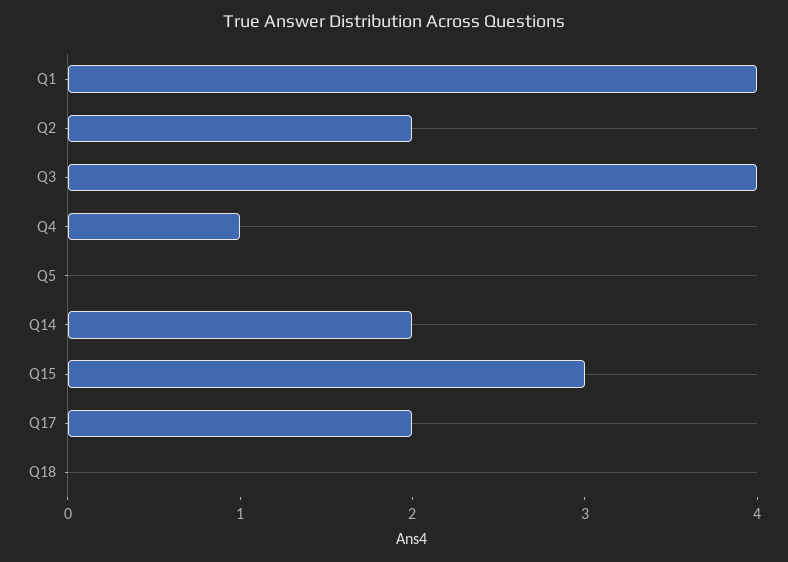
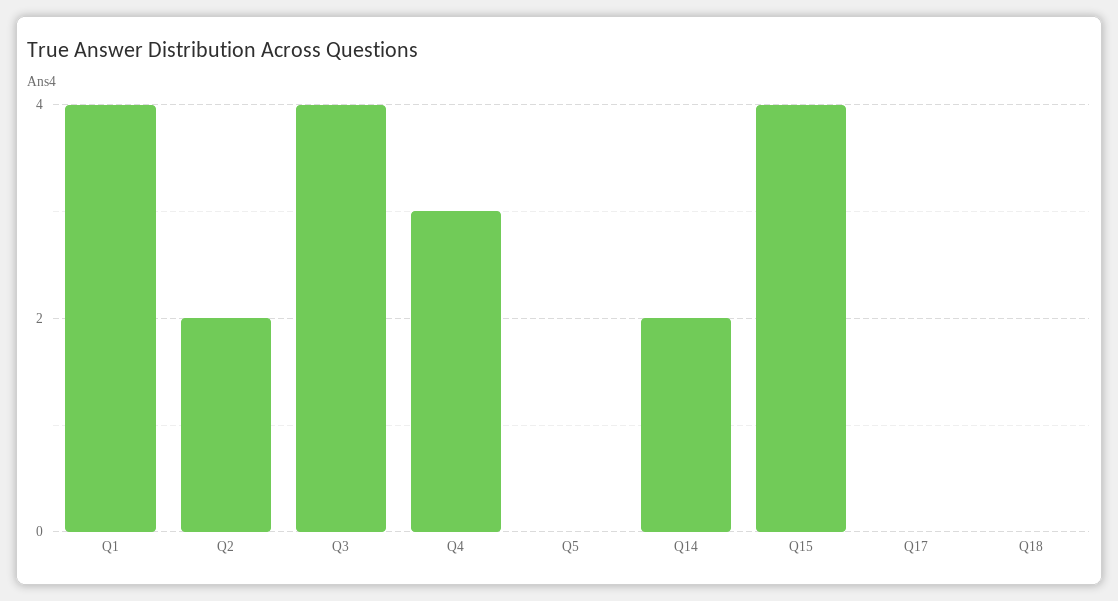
Q4: 1 -> 3
Q15: 3 -> 4
Q17: 2 -> 0

